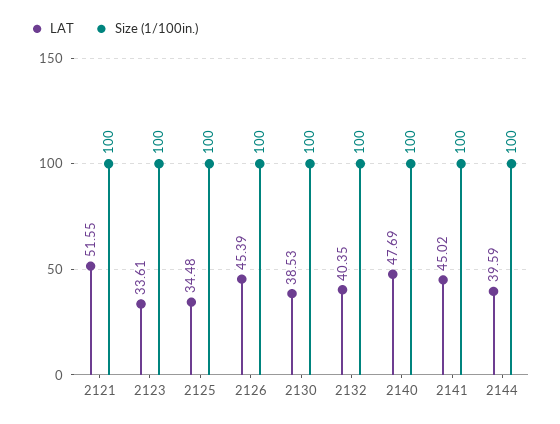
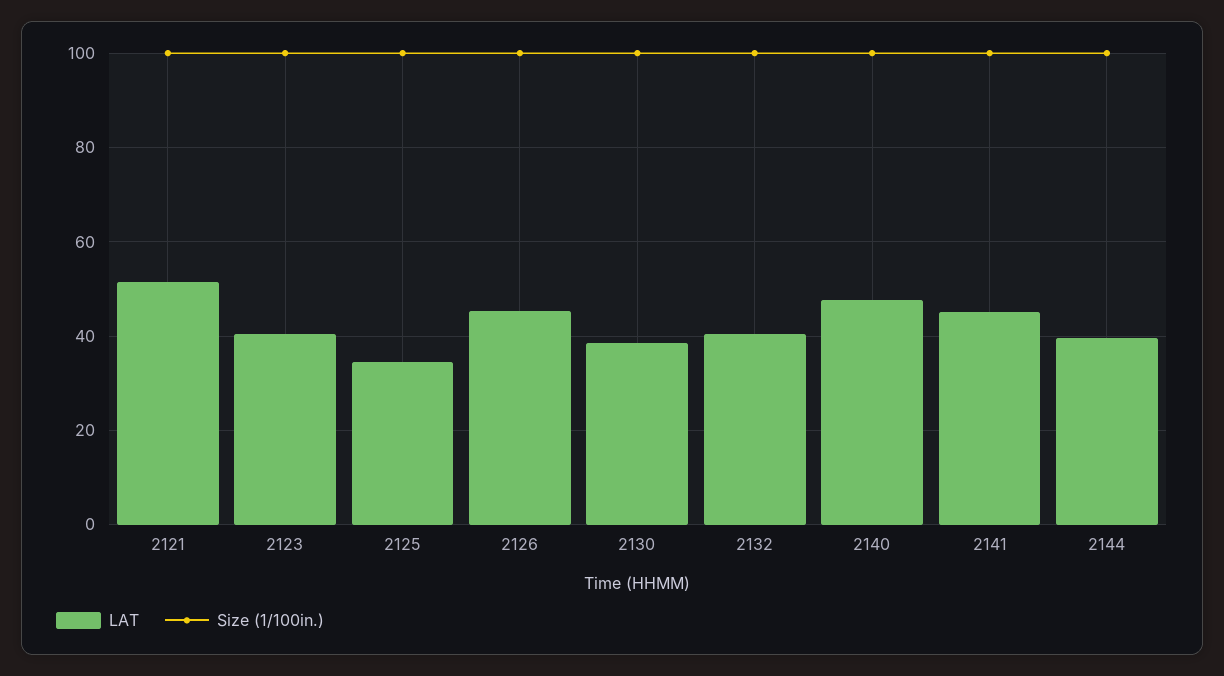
LAT, 2123: 33.61 -> 40

